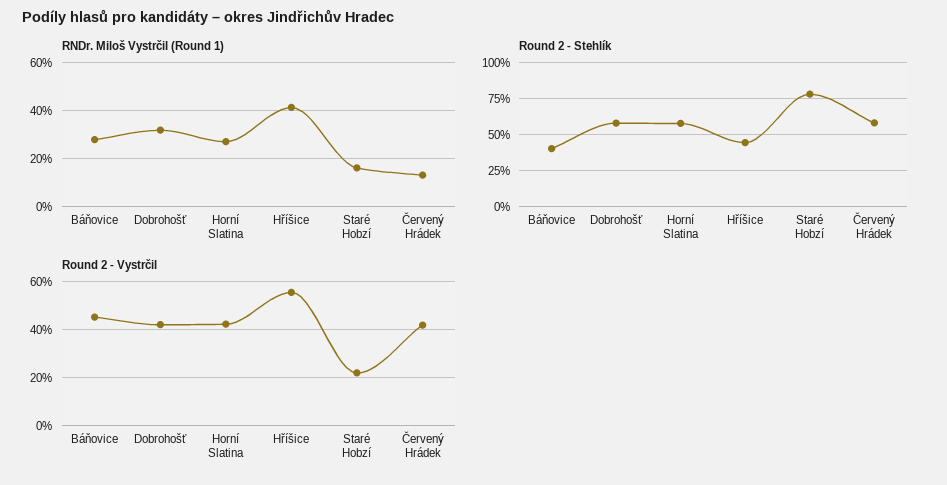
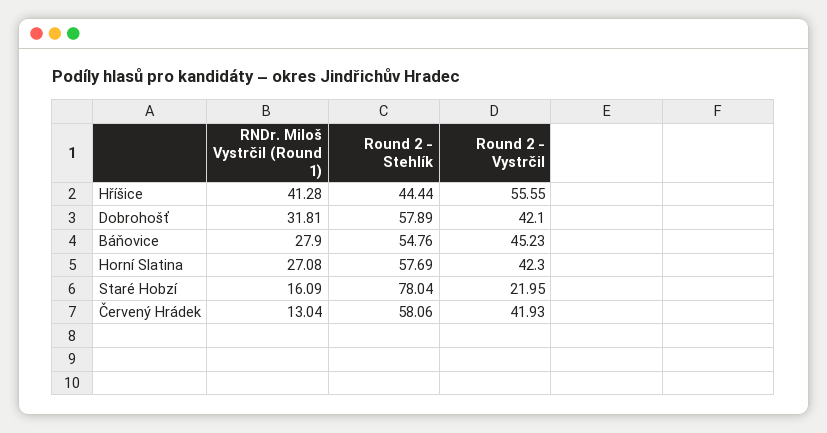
Round 2 - Stehlík, Báňovice: 40 -> 54.76

